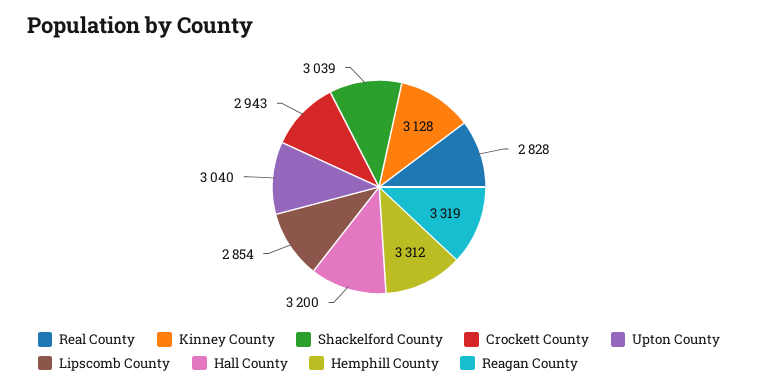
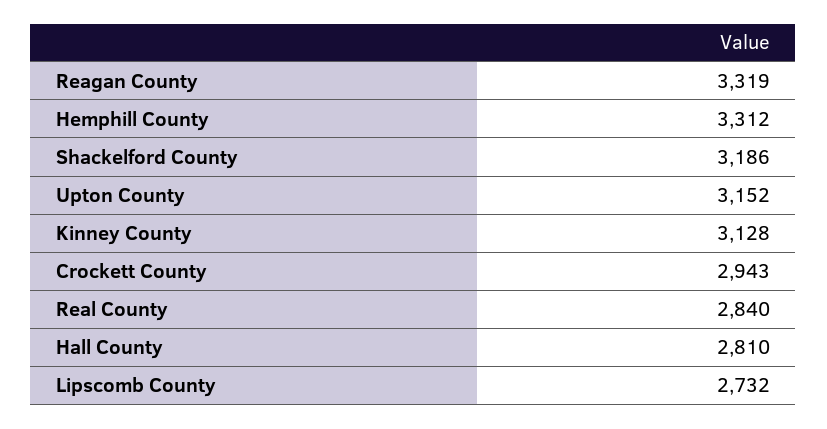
Real County: 2828 -> 2840
Shackelford County: 3039 -> 3186
Upton County: 3040 -> 3152
Lipscomb County: 2854 -> 2732
Hall County: 3200 -> 2810

